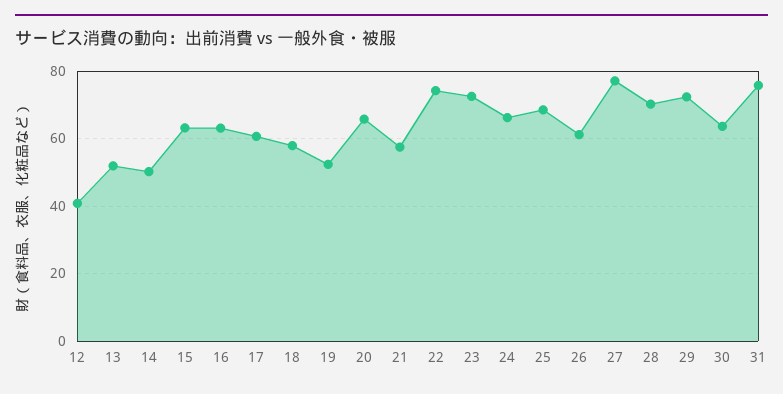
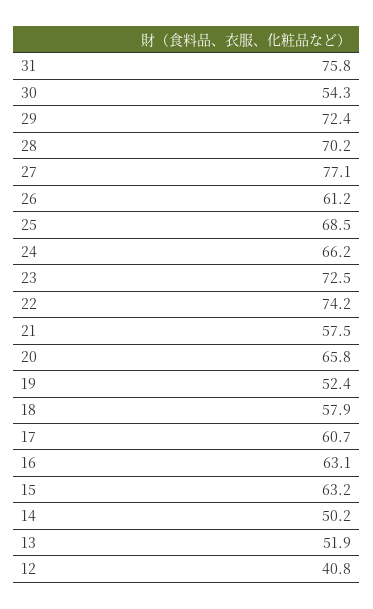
30: 64 -> 54.3

